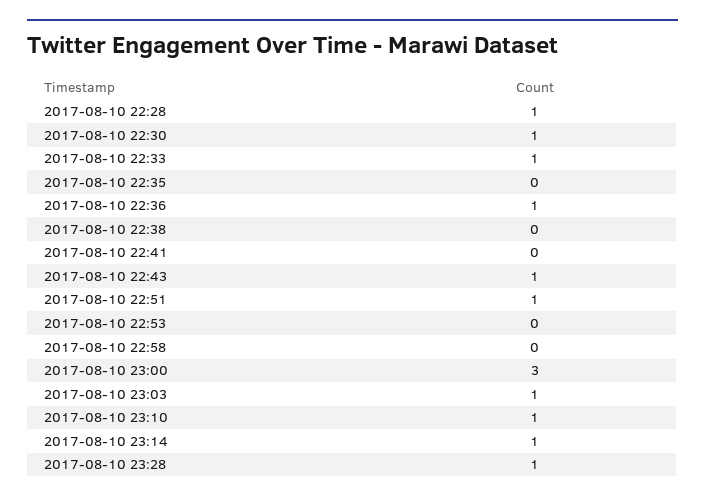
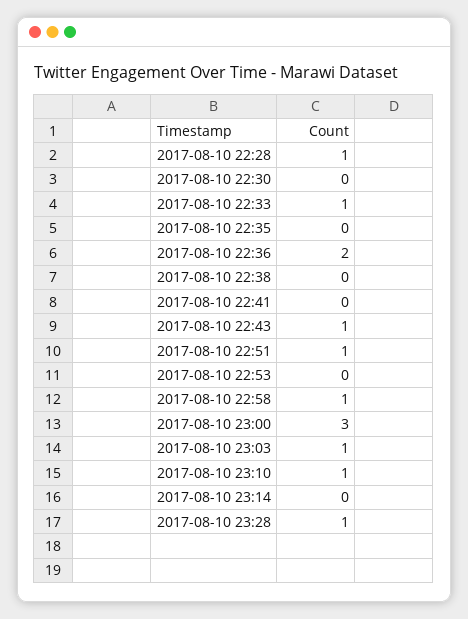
2017-08-10 22:30: 1 -> 0
2017-08-10 22:36: 1 -> 2
2017-08-10 22:58: 0 -> 1
2017-08-10 23:14: 1 -> 0

